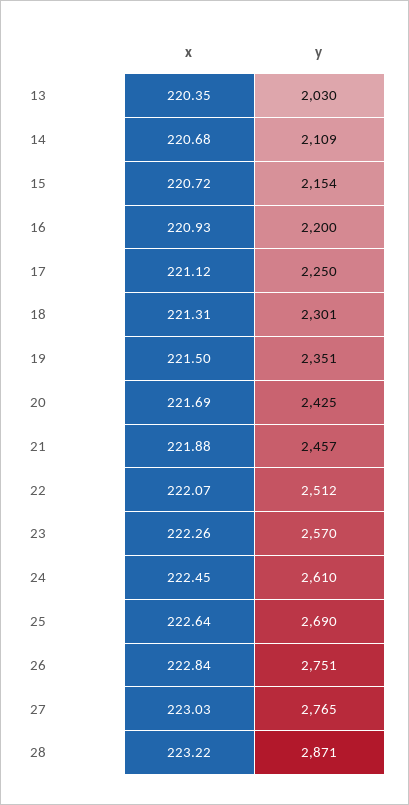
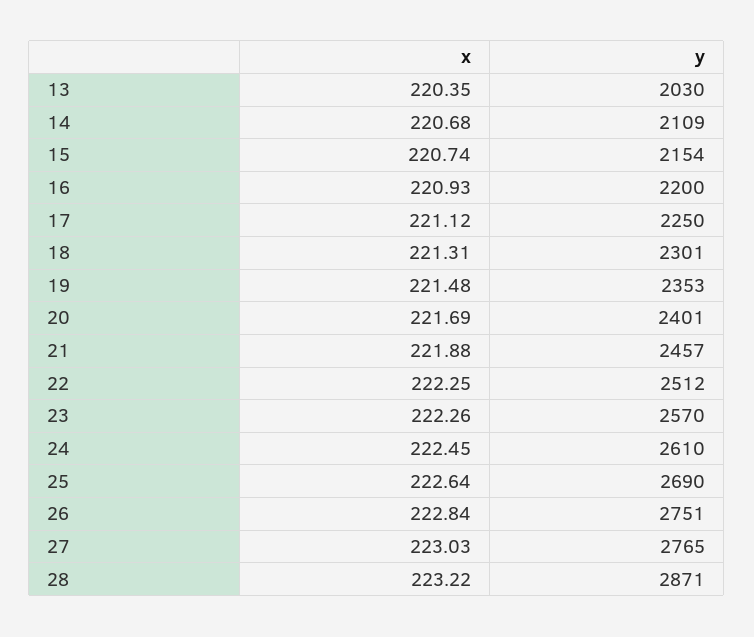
x, 15: 220.72 -> 220.74
x, 19: 221.5 -> 221.48
y, 19: 2351 -> 2353
y, 20: 2425 -> 2401
x, 22: 222.07 -> 222.25

